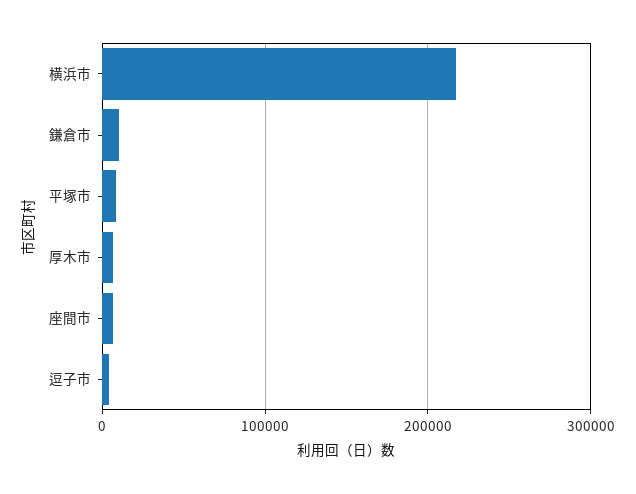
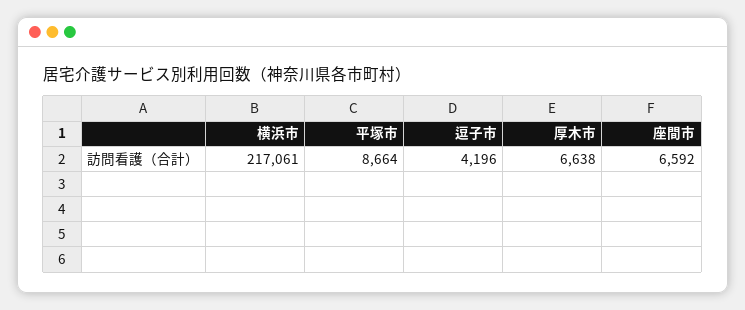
鎌倉市: 10000 -> none

